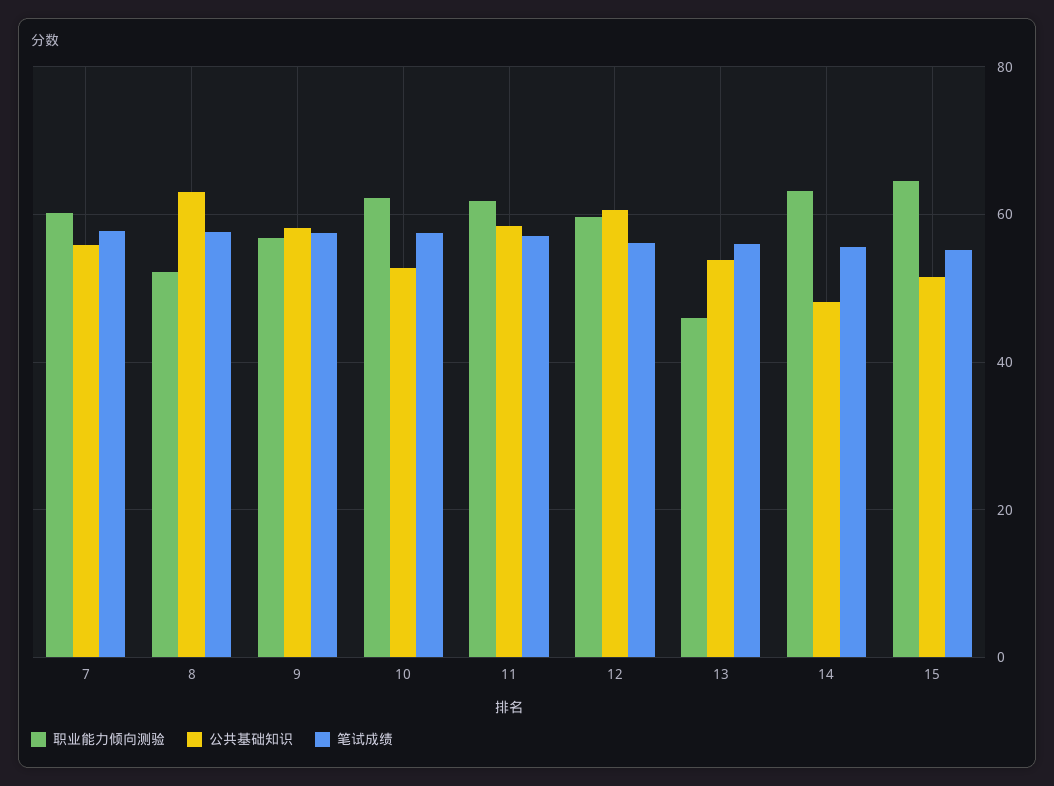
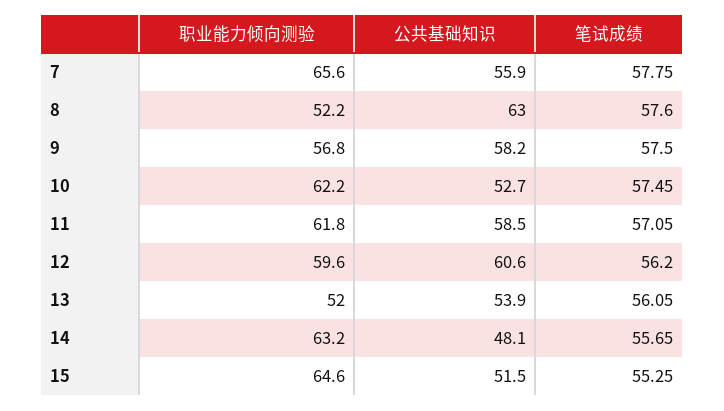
职业能力倾向测验, 7: 60 -> 65.6
职业能力倾向测验, 13: 46 -> 52

